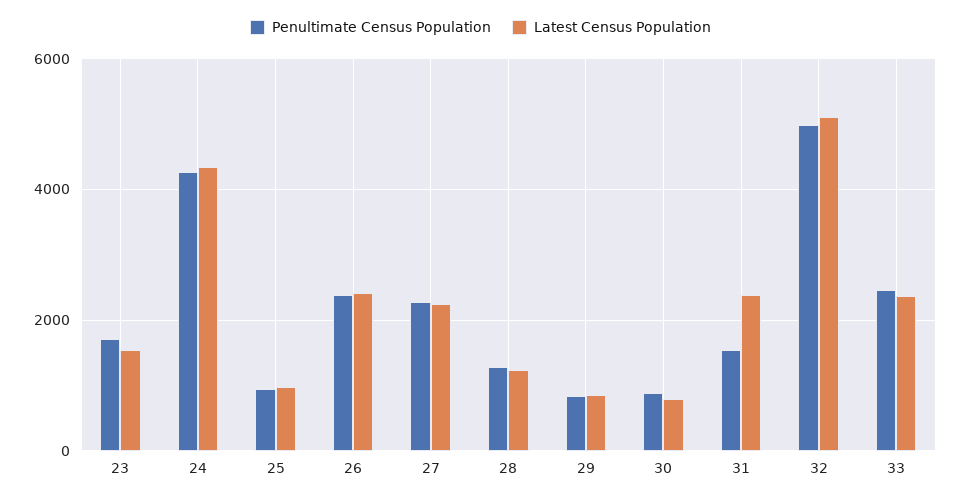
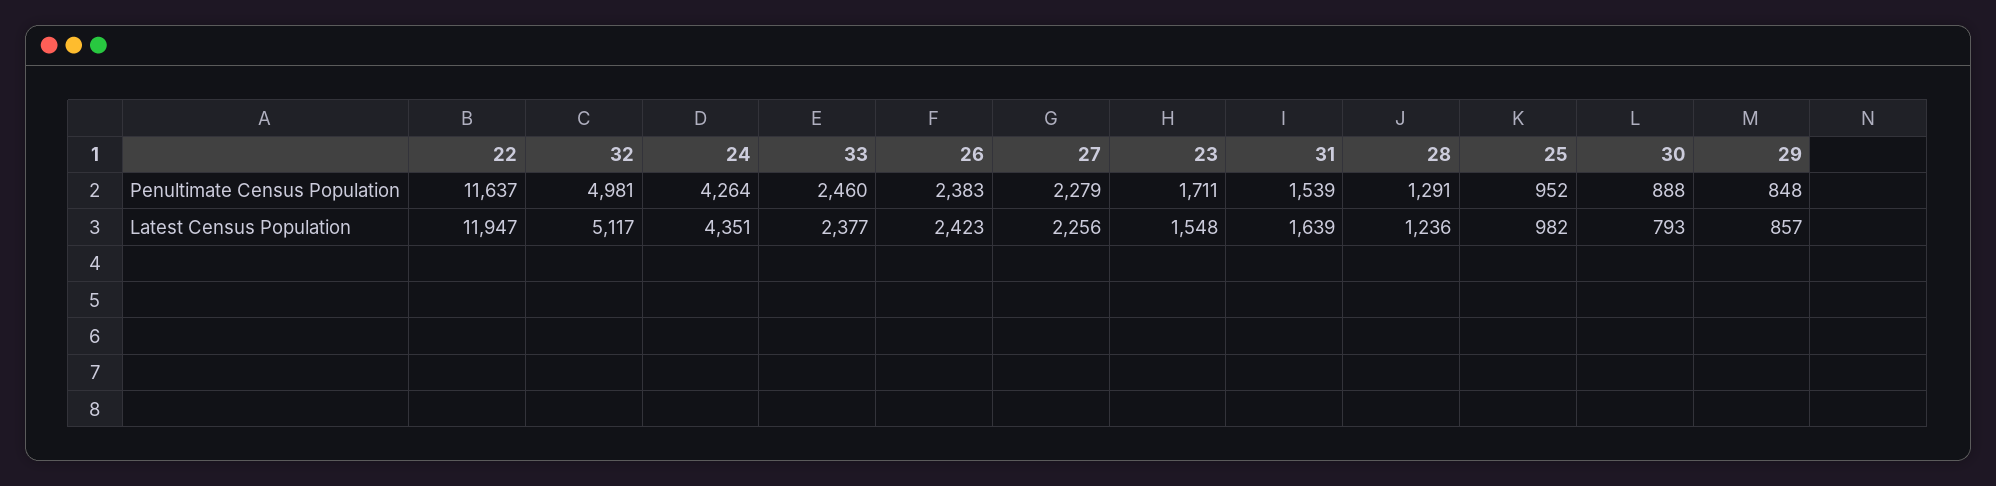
Latest Census Population, 31: 2400 -> 1639
Penultimate Census Population, 22: none -> 11637
Latest Census Population, 22: none -> 11947

